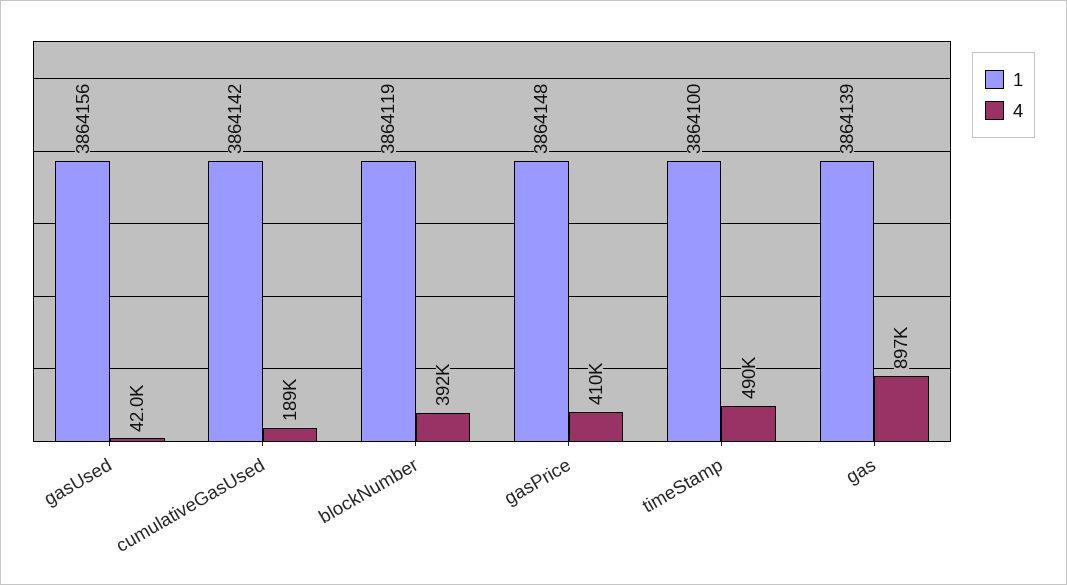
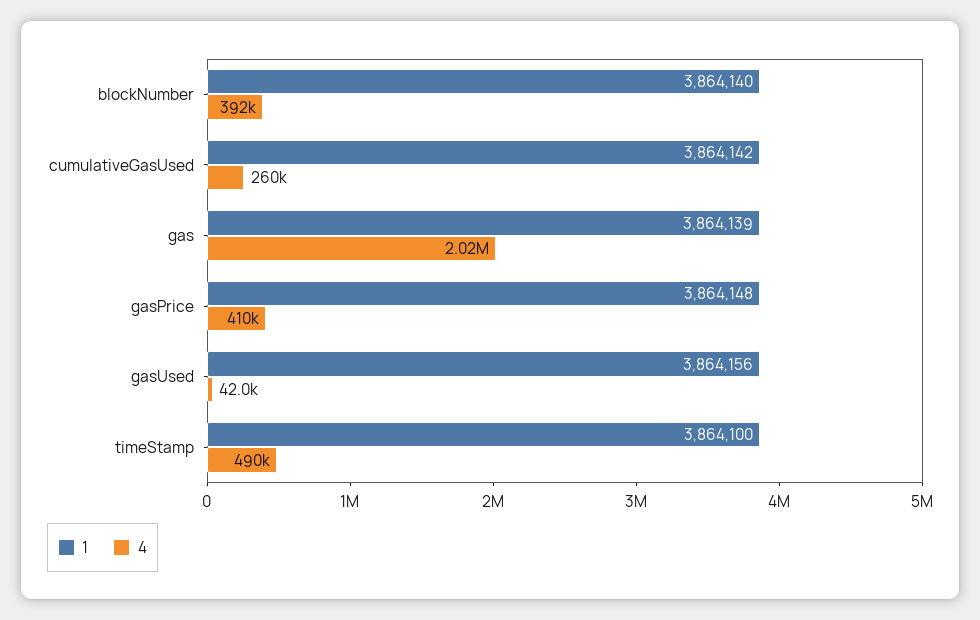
4, cumulativeGasUsed: 189000 -> 260000
1, blockNumber: 3864119 -> 3864140
4, gas: 897000 -> 2020000

